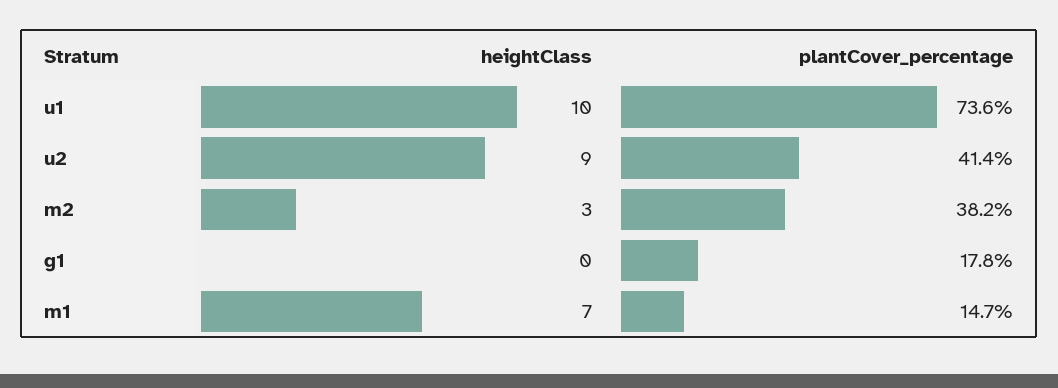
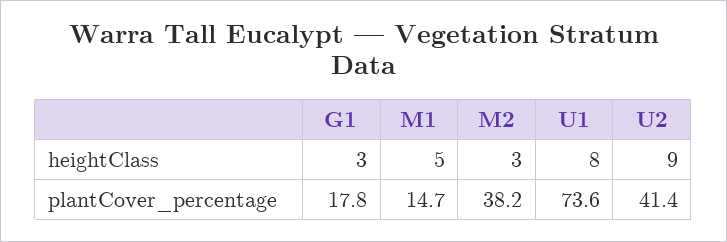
heightClass, u1: 10 -> 8
heightClass, g1: 0 -> 3
heightClass, m1: 7 -> 5

